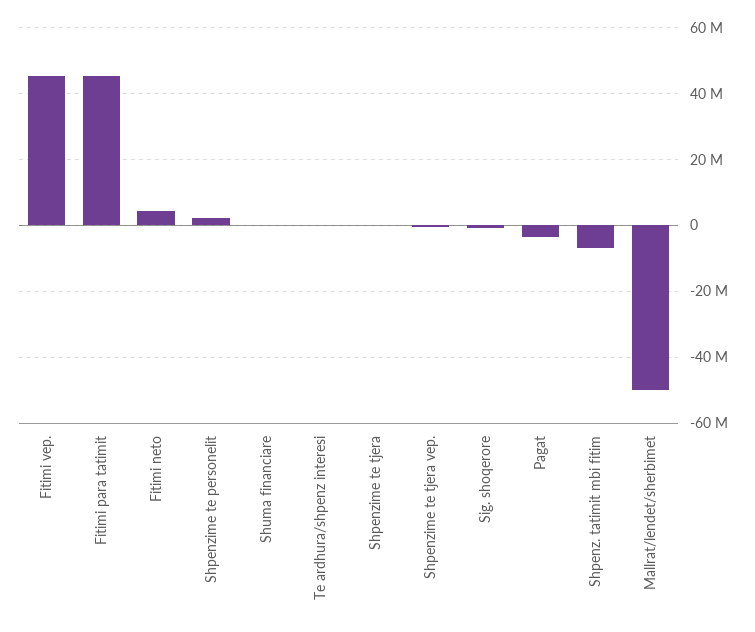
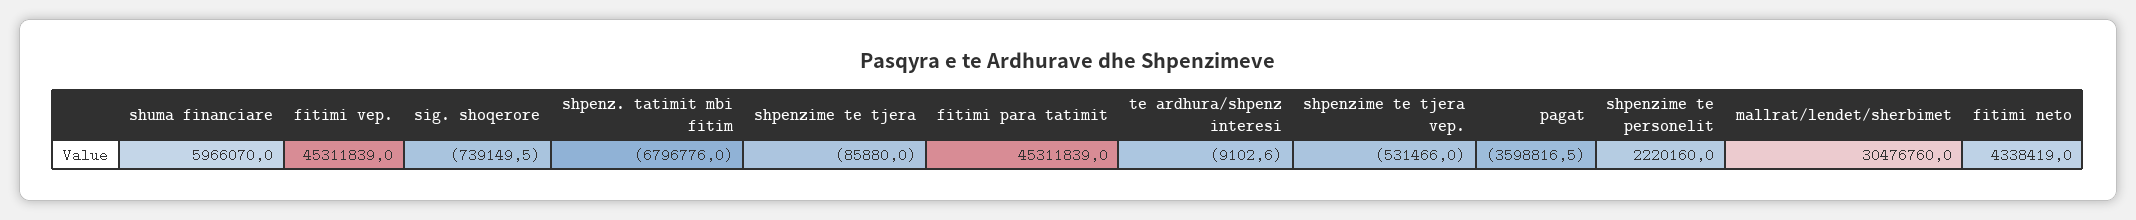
Shuma financiare: 0 -> 5966070
Mallrat/lendet/sherbimet: -50000000 -> 30476760

